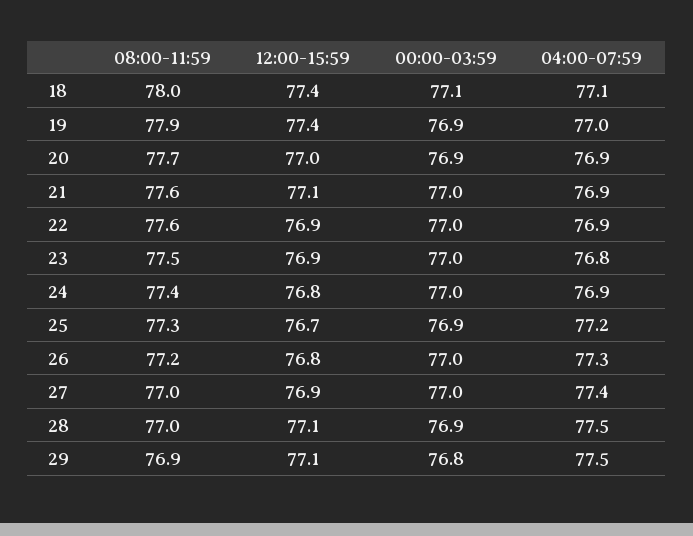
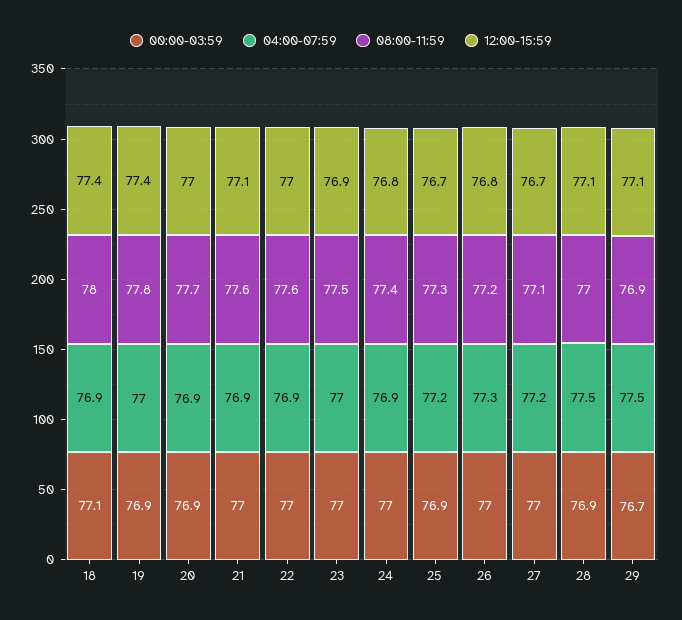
04:00-07:59, 18: 77.1 -> 76.9
08:00-11:59, 19: 77.9 -> 77.8
12:00-15:59, 22: 76.9 -> 77
04:00-07:59, 23: 76.8 -> 77
08:00-11:59, 27: 77 -> 77.1
12:00-15:59, 27: 76.9 -> 76.7
04:00-07:59, 27: 77.4 -> 77.2
00:00-03:59, 29: 76.8 -> 76.7

